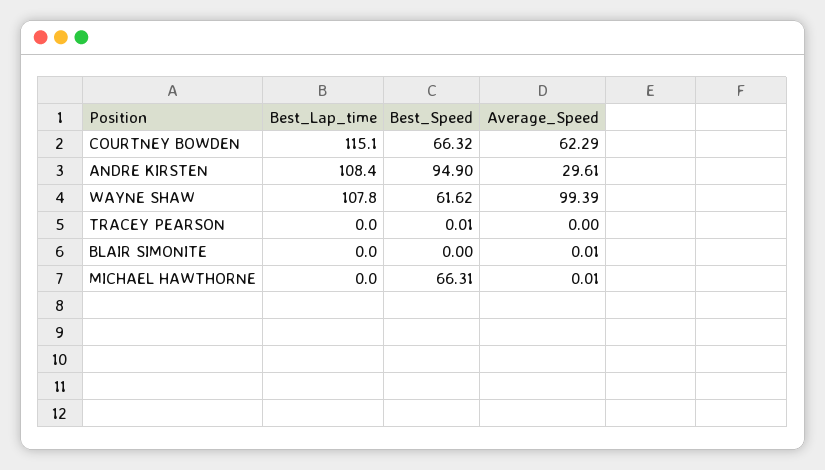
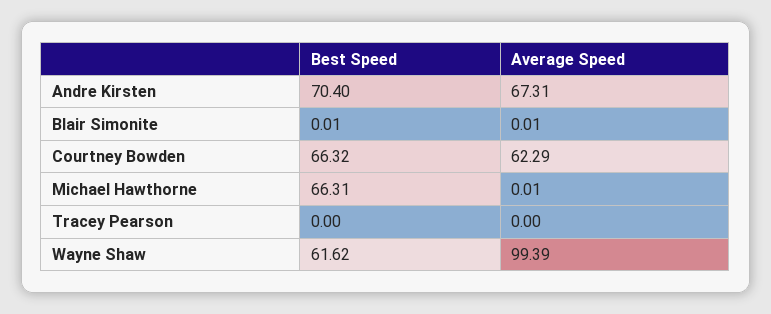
Best_Lap_time, COURTNEY BOWDEN: 115.1 -> none
Best_Lap_time, ANDRE KIRSTEN: 108.4 -> none
Best_Speed, ANDRE KIRSTEN: 94.9 -> 70.4
Average_Speed, ANDRE KIRSTEN: 29.61 -> 67.31
Best_Lap_time, WAYNE SHAW: 107.8 -> none
Best_Lap_time, TRACEY PEARSON: 0 -> none
Best_Speed, TRACEY PEARSON: 0.01 -> 0
Best_Lap_time, BLAIR SIMONITE: 0 -> none
Best_Speed, BLAIR SIMONITE: 0 -> 0.01
Best_Lap_time, MICHAEL HAWTHORNE: 0 -> none

